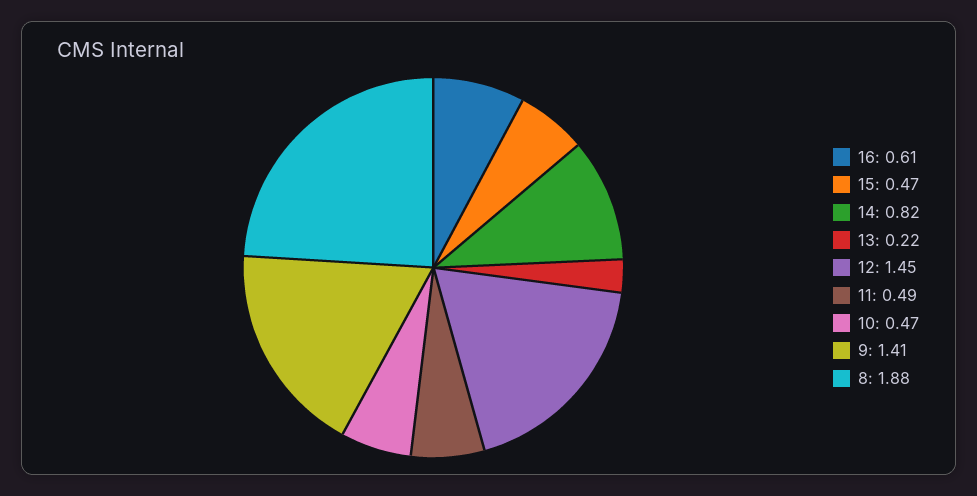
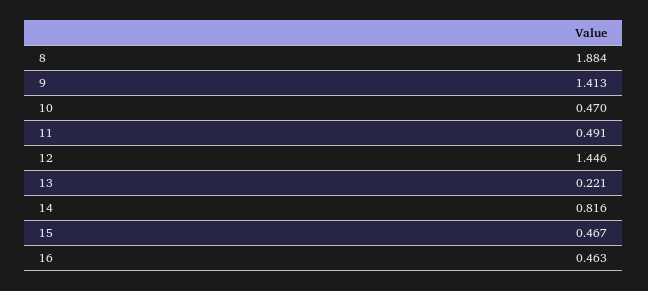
16: 0.61 -> 0.463

